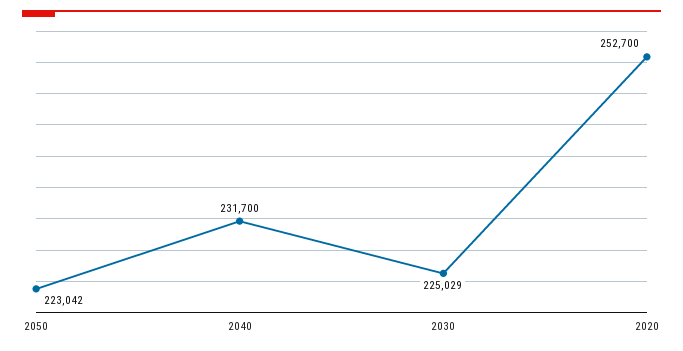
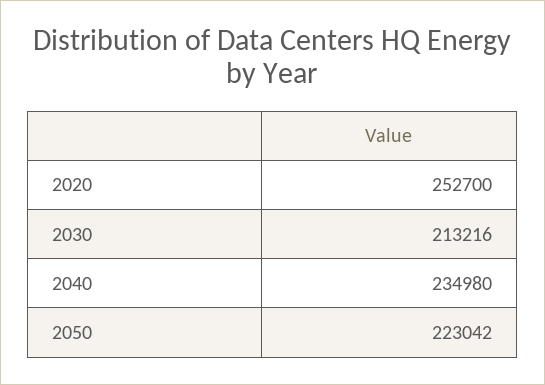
2040: 231700 -> 234980
2030: 225029 -> 213216

